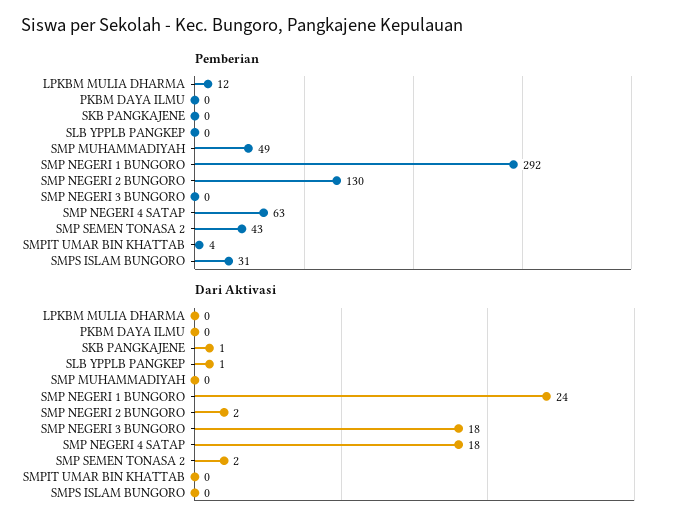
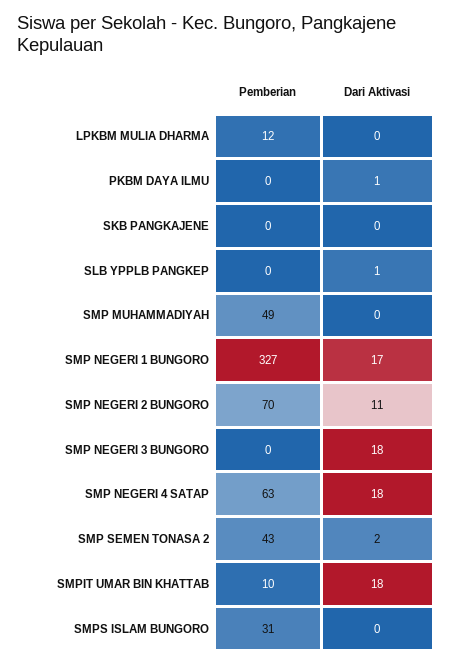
Pemberian, SMP NEGERI 1 BUNGORO: 292 -> 327
Pemberian, SMP NEGERI 2 BUNGORO: 130 -> 70
Pemberian, SMPIT UMAR BIN KHATTAB: 4 -> 10
Dari Aktivasi, PKBM DAYA ILMU: 0 -> 1
Dari Aktivasi, SKB PANGKAJENE: 1 -> 0
Dari Aktivasi, SMP NEGERI 1 BUNGORO: 24 -> 17
Dari Aktivasi, SMP NEGERI 2 BUNGORO: 2 -> 11
Dari Aktivasi, SMPIT UMAR BIN KHATTAB: 0 -> 18

